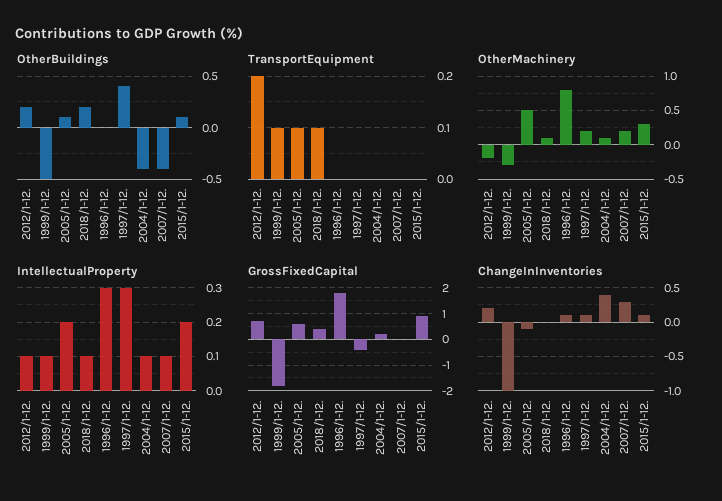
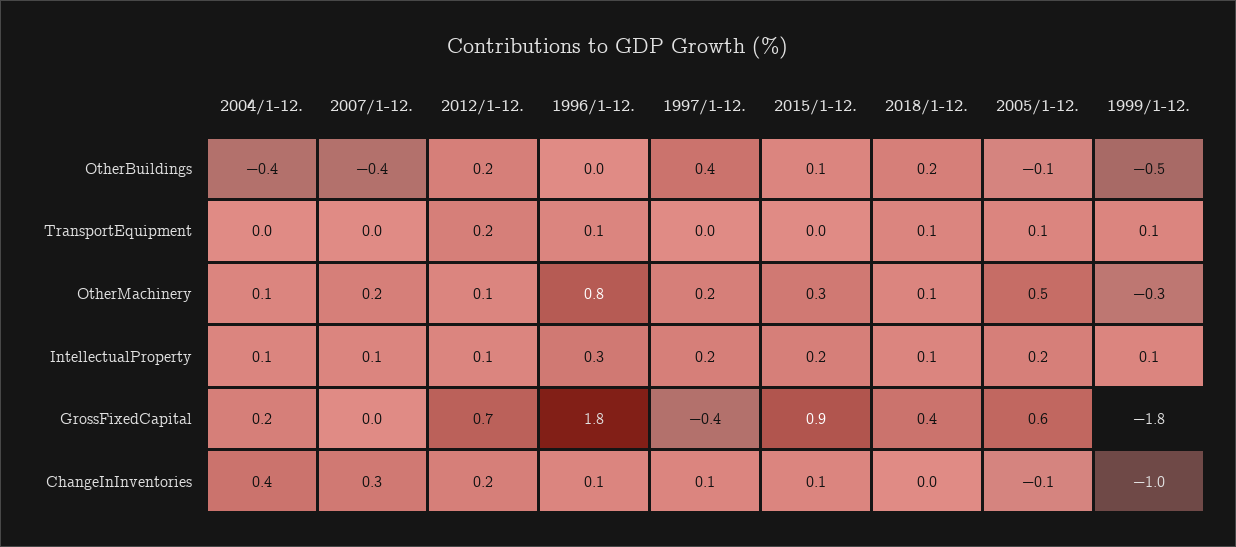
OtherBuildings, 2005/1-12.: 0.1 -> -0.1
TransportEquipment, 1996/1-12.: 0 -> 0.1
OtherMachinery, 2012/1-12.: -0.2 -> 0.1
IntellectualProperty, 1997/1-12.: 0.3 -> 0.2

